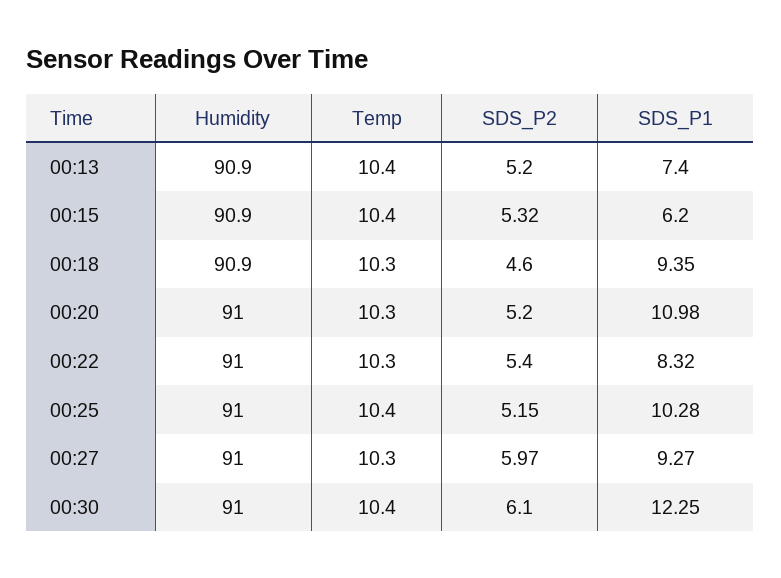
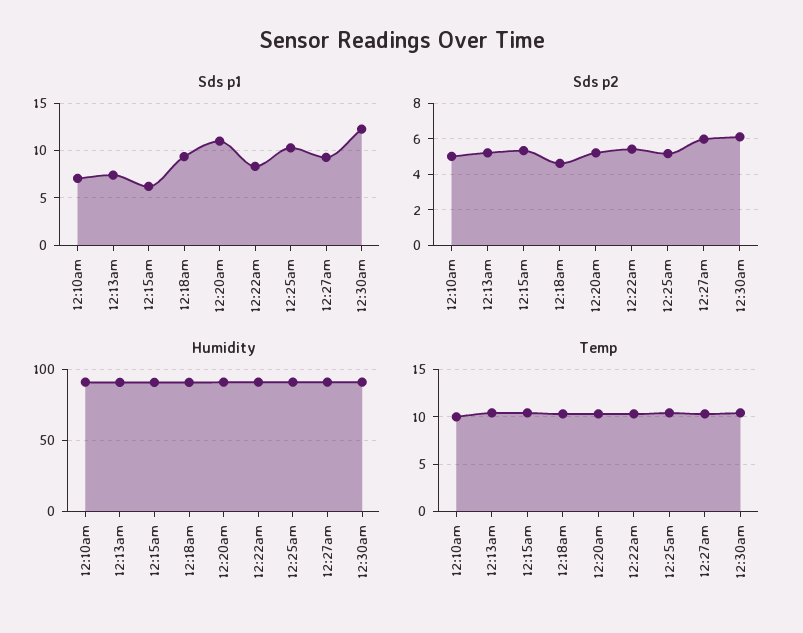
SDS_P1, 12:10am: none -> 7
SDS_P2, 12:10am: none -> 5
Humidity, 12:10am: none -> 90
Temp, 12:10am: none -> 10

